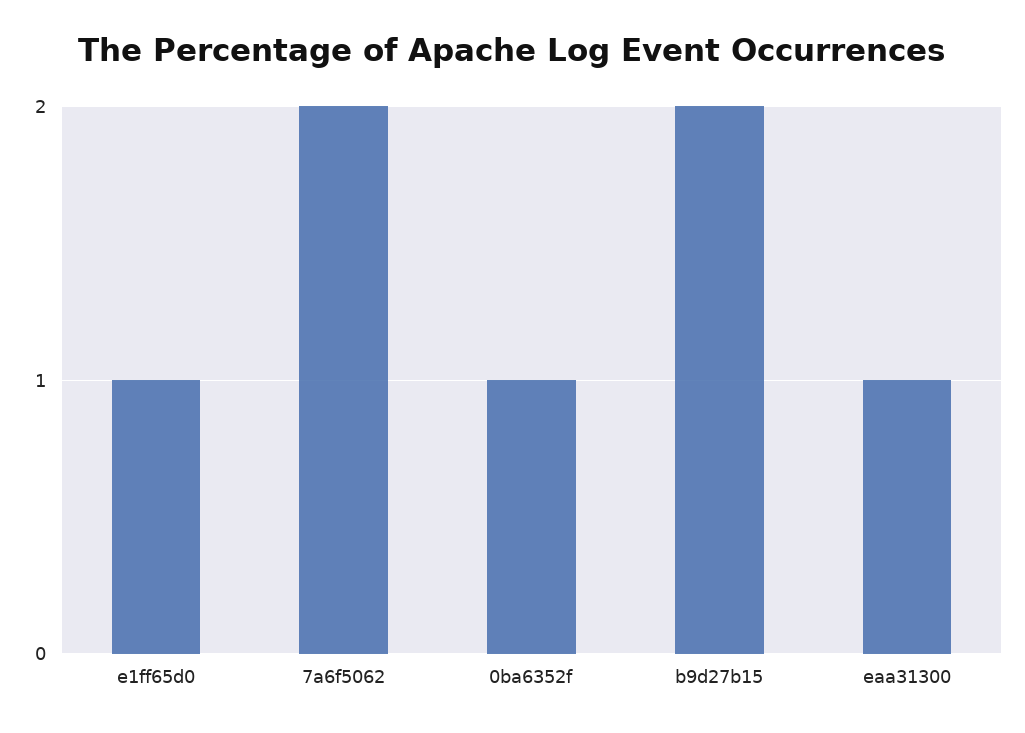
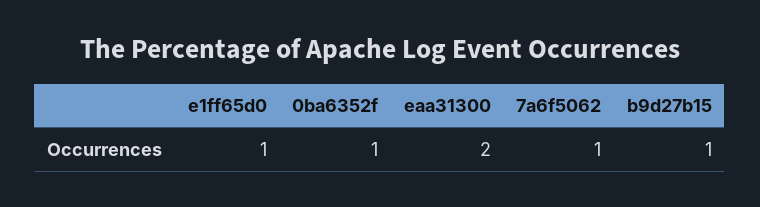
7a6f5062: 2 -> 1
b9d27b15: 2 -> 1
eaa31300: 1 -> 2

